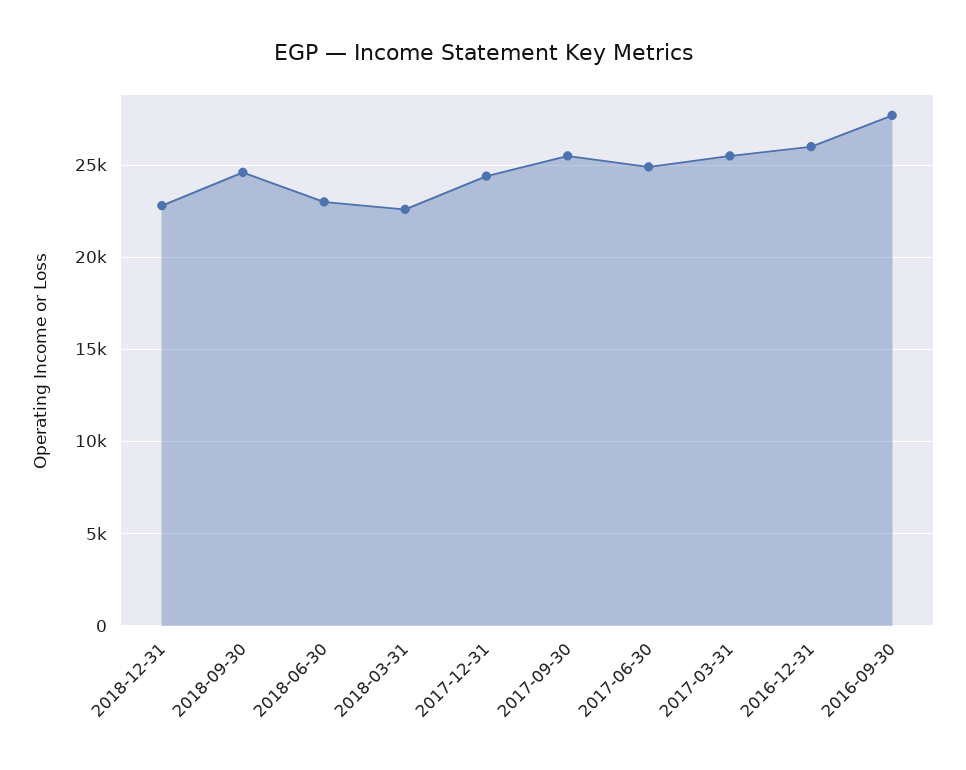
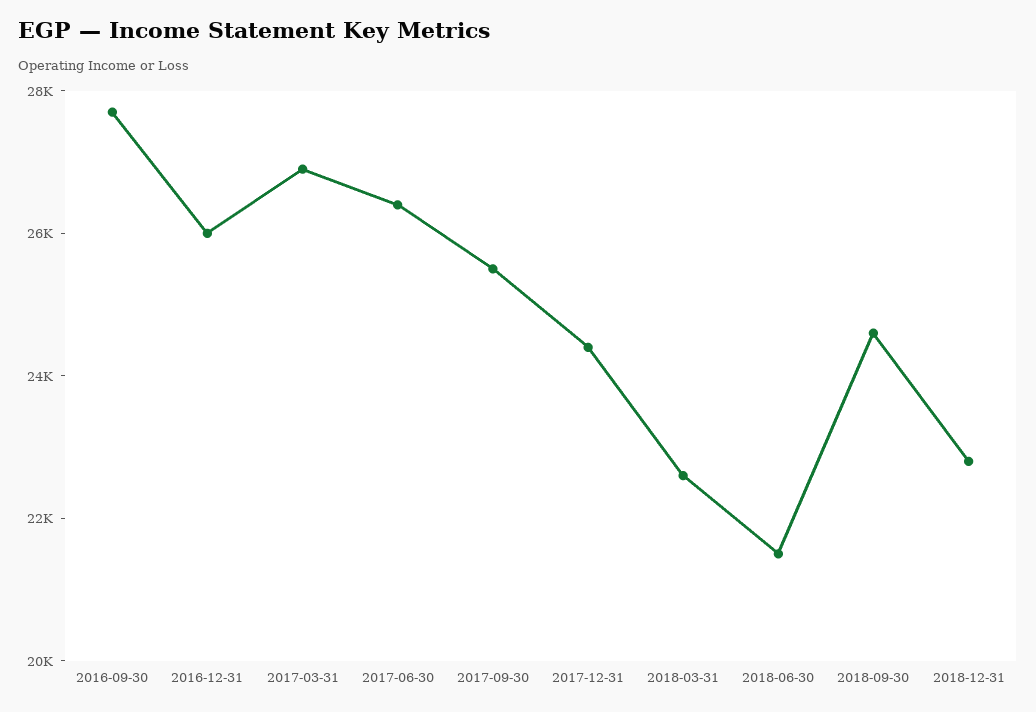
2018-06-30: 23000 -> 21500
2017-06-30: 25000 -> 26500
2017-03-31: 25500 -> 27000

